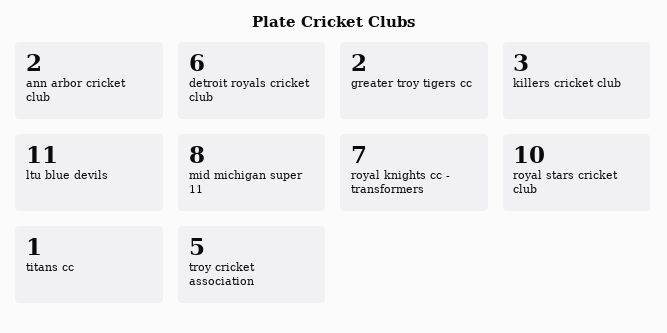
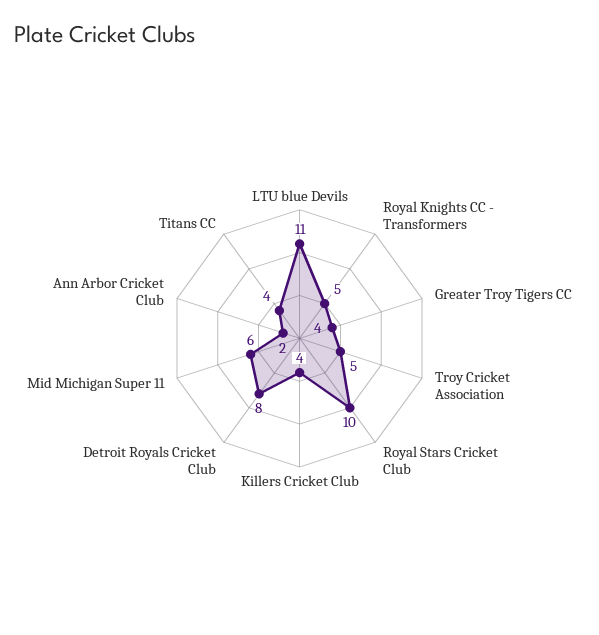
detroit royals cricket club: 6 -> 8
greater troy tigers cc: 2 -> 4
killers cricket club: 3 -> 4
mid michigan super 11: 8 -> 6
royal knights cc - transformers: 7 -> 5
titans cc: 1 -> 4

